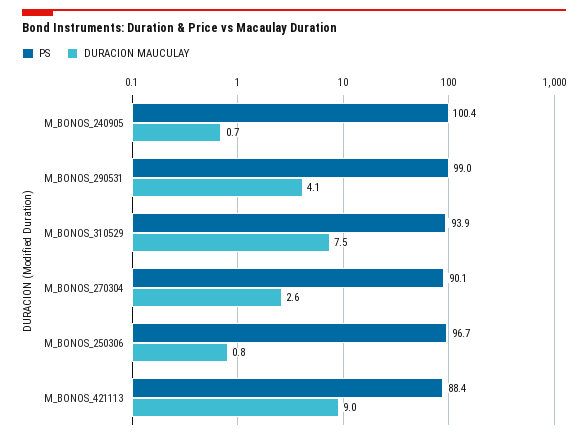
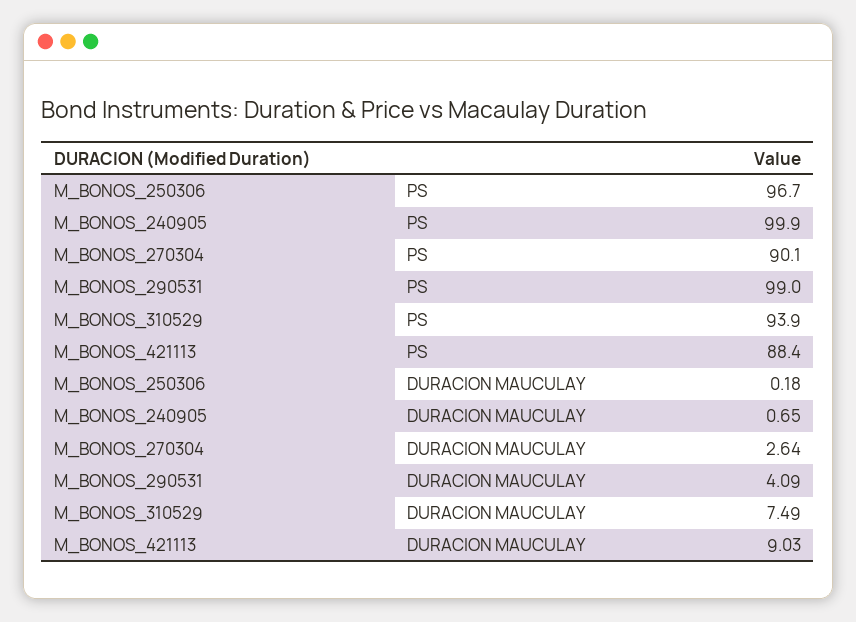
PS, M_BONOS_240905: 100.4 -> 99.9
DURACION MAUCULAY, M_BONOS_250306: 0.8 -> 0.18

